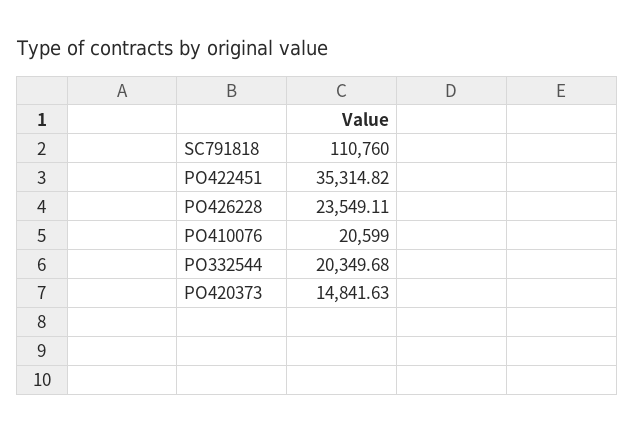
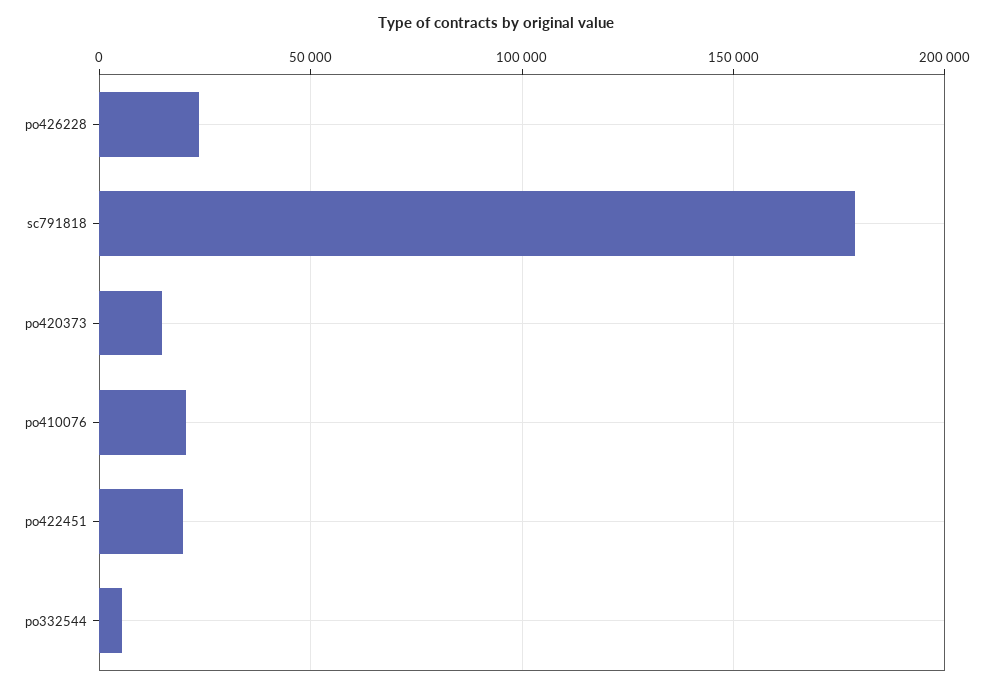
SC791818: 110760 -> 180000
PO422451: 35314.82 -> 20000
PO332544: 20349.68 -> 5000

